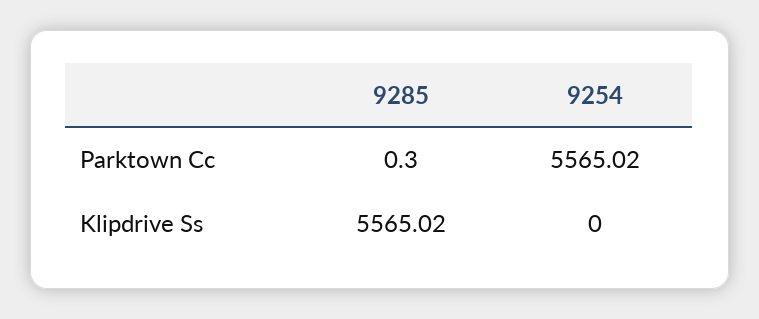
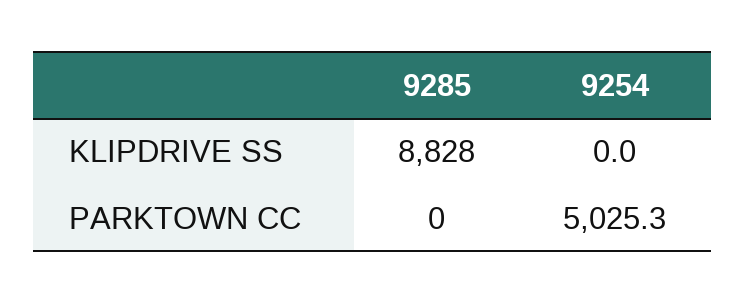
9254, Parktown Cc: 5565.02 -> 5025.3
9285, Klipdrive Ss: 5565.02 -> 8828

